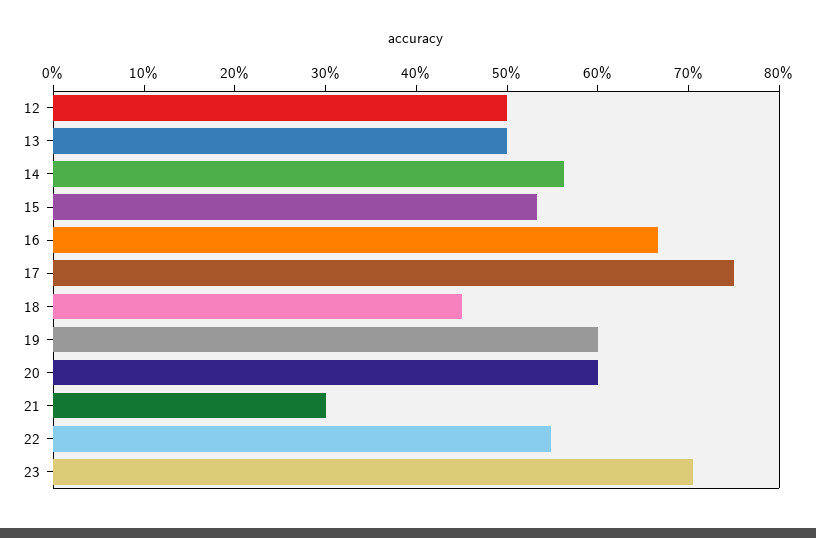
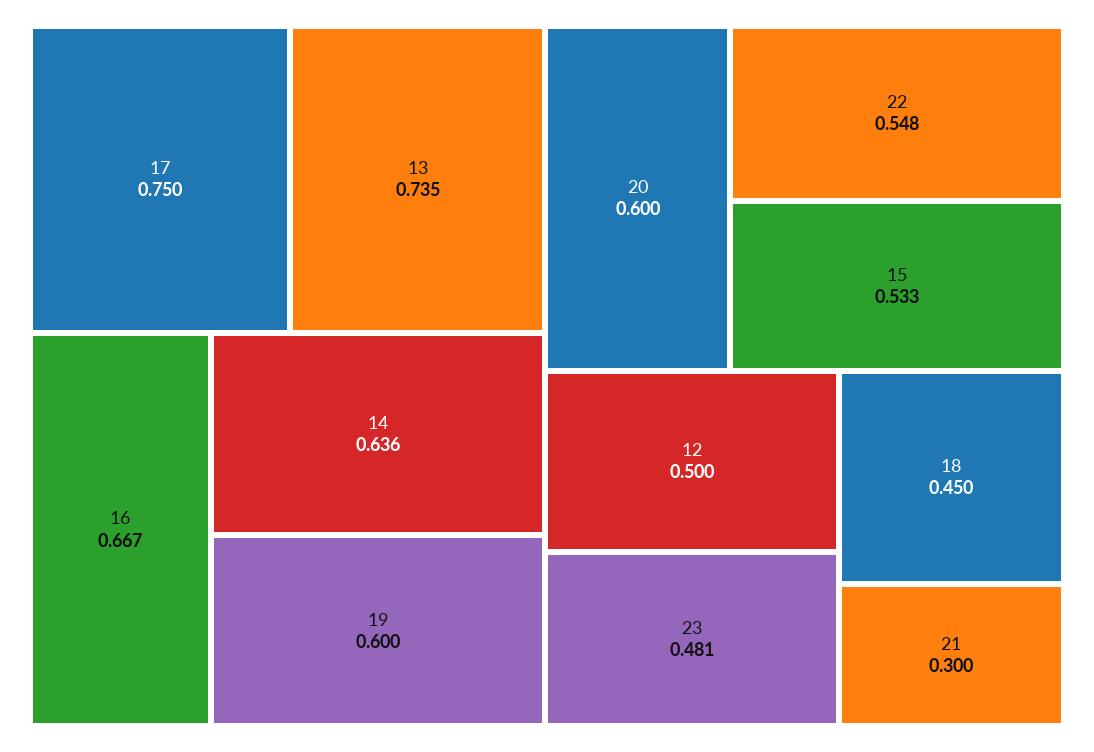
13: 0.5 -> 0.735
14: 0.56 -> 0.636
23: 0.7 -> 0.481

